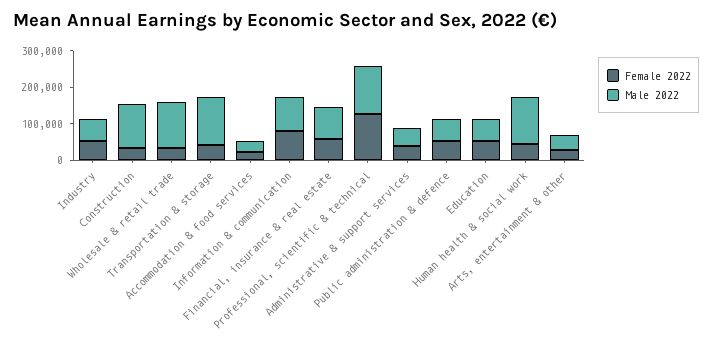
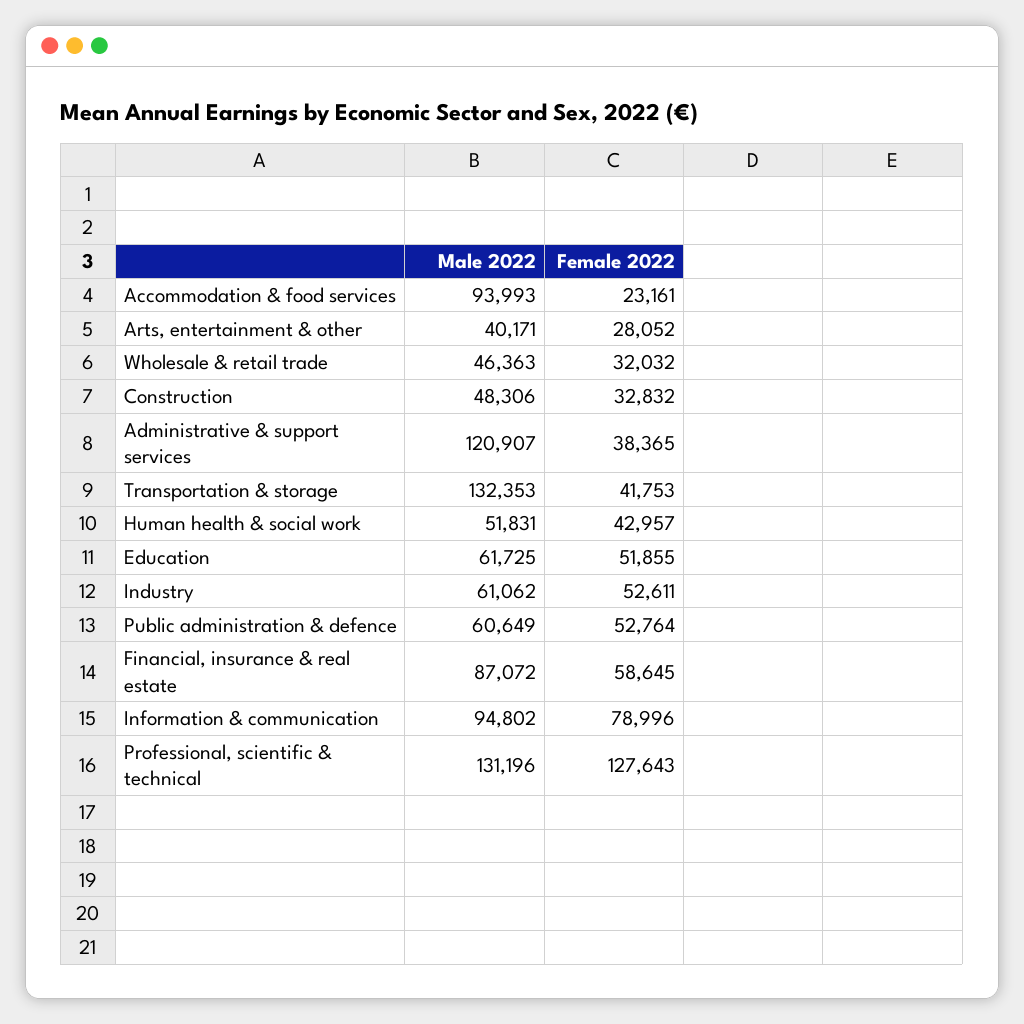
Male 2022, Construction: 125000 -> 48306
Male 2022, Wholesale & retail trade: 125000 -> 46363
Male 2022, Accommodation & food services: 25000 -> 93993
Male 2022, Administrative & support services: 50000 -> 120907
Male 2022, Human health & social work: 125000 -> 51831

